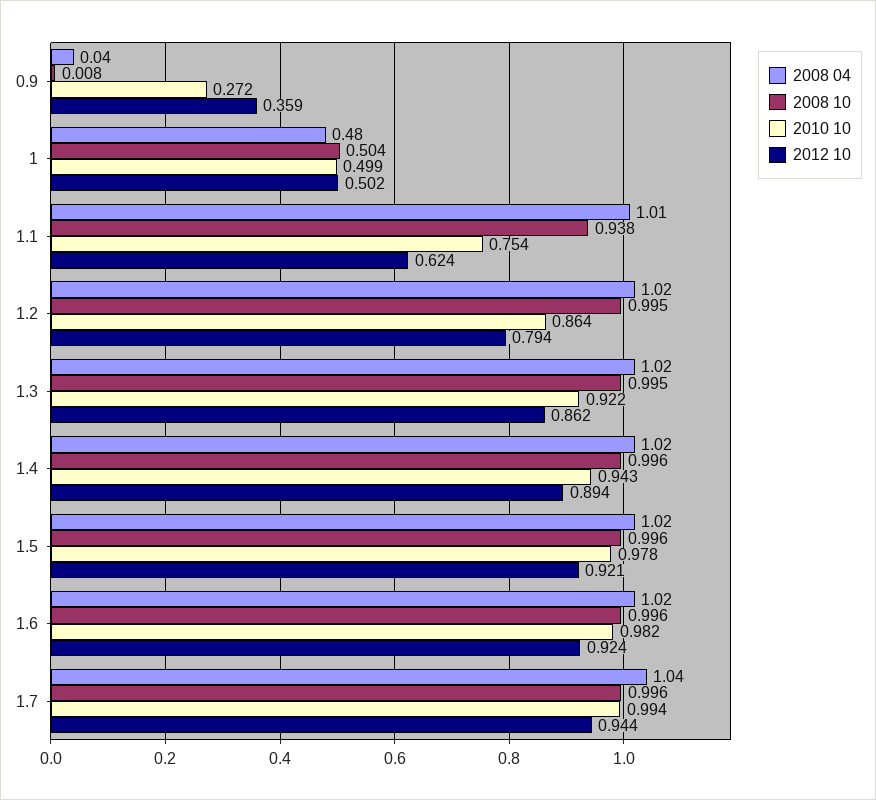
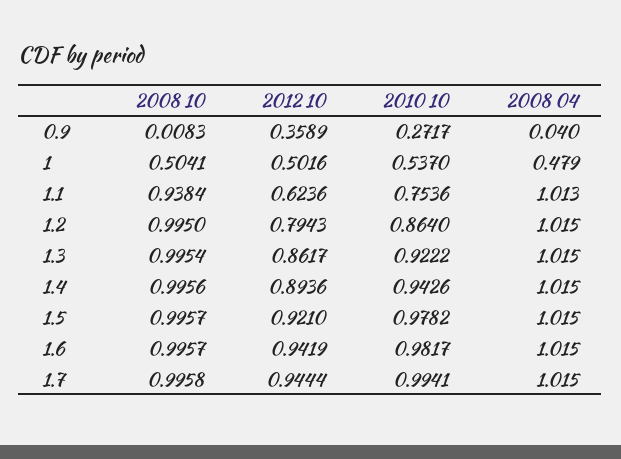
2010 10, 1: 0.499 -> 0.537
2012 10, 1.6: 0.924 -> 0.9419
2008 04, 1.7: 1.04 -> 1.015

